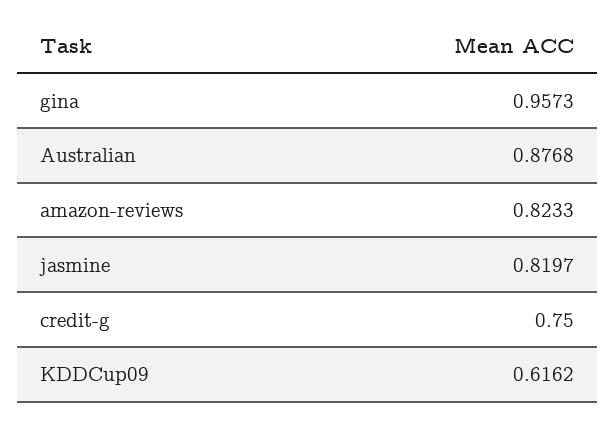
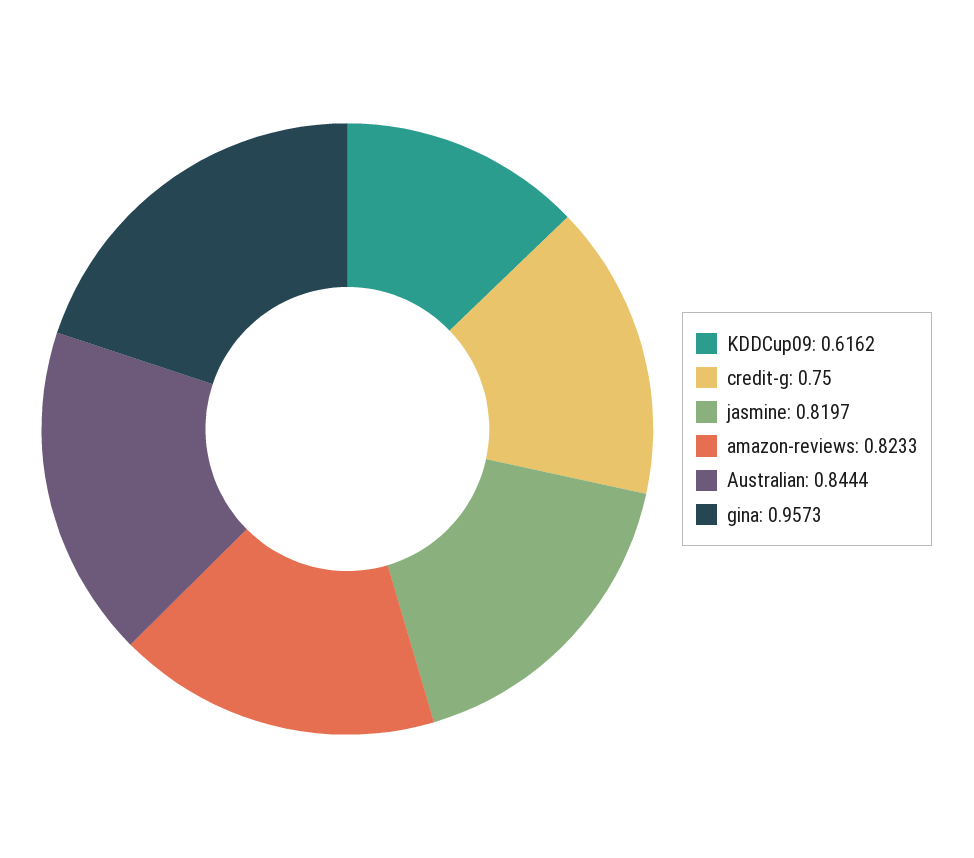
Australian: 0.8768 -> 0.8444

